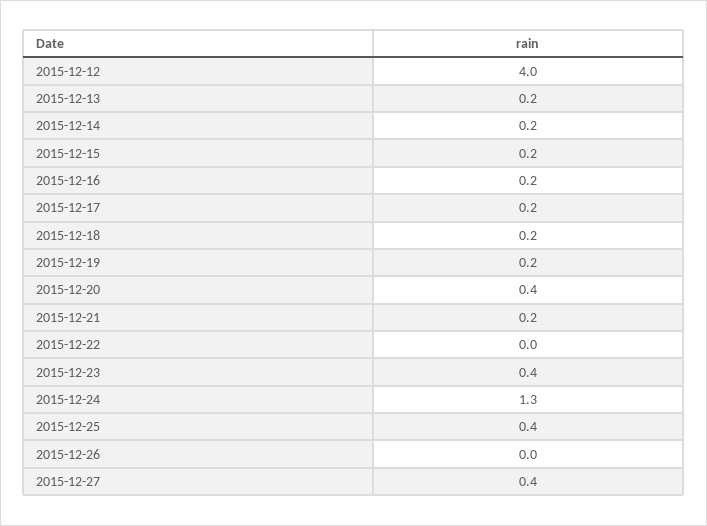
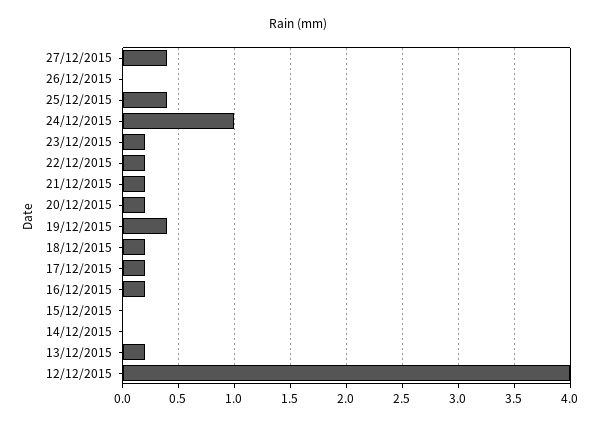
2015-12-14: 0.2 -> 0
2015-12-15: 0.2 -> 0
2015-12-19: 0.2 -> 0.4
2015-12-20: 0.4 -> 0.2
2015-12-22: 0 -> 0.2
2015-12-23: 0.4 -> 0.2
2015-12-24: 1.3 -> 1

